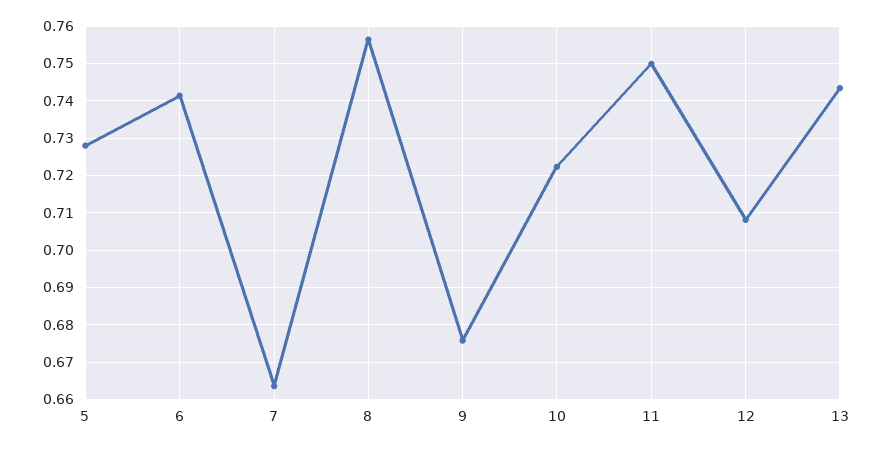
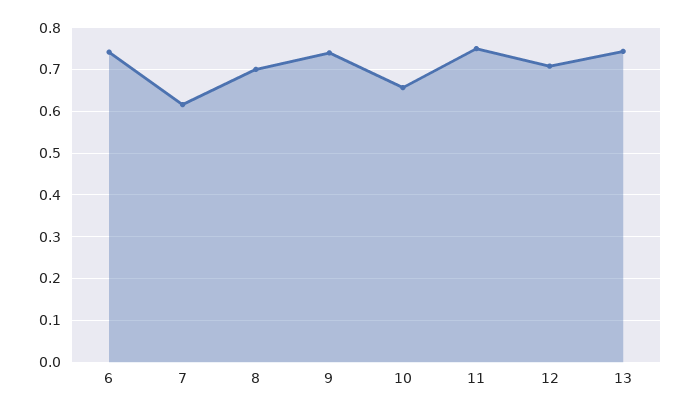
5: 0.728 -> none
7: 0.664 -> 0.62
8: 0.756 -> 0.7
9: 0.676 -> 0.74
10: 0.722 -> 0.66

